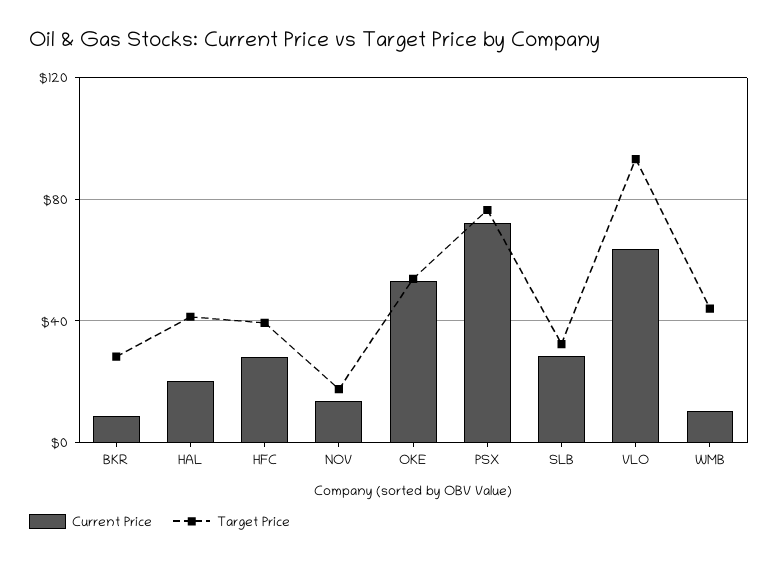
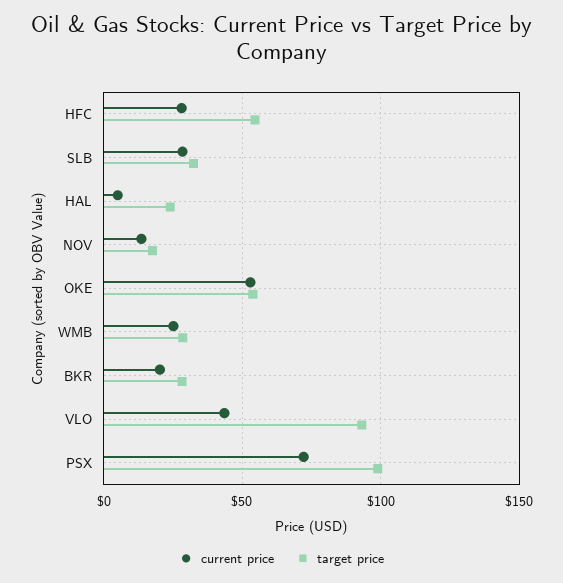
Current Price, BKR: 10 -> 20
Current Price, HAL: 20 -> 5
Target Price, HAL: 40 -> 25
Target Price, HFC: 40 -> 55
Target Price, PSX: 75 -> 100
Current Price, VLO: 65 -> 45
Current Price, WMB: 10 -> 25
Target Price, WMB: 45 -> 30

